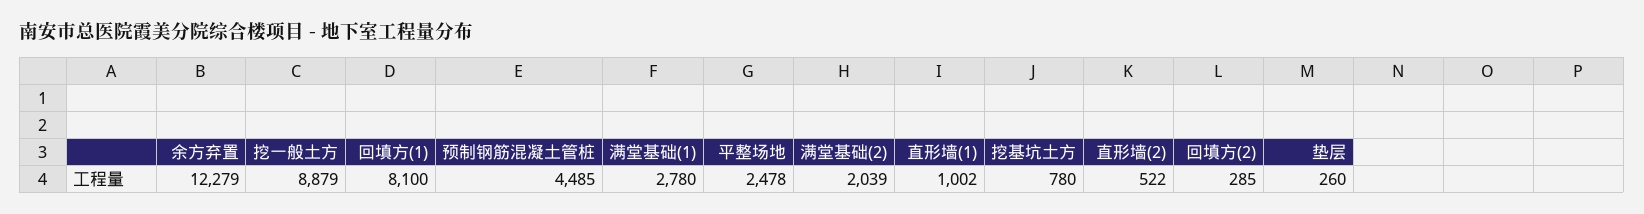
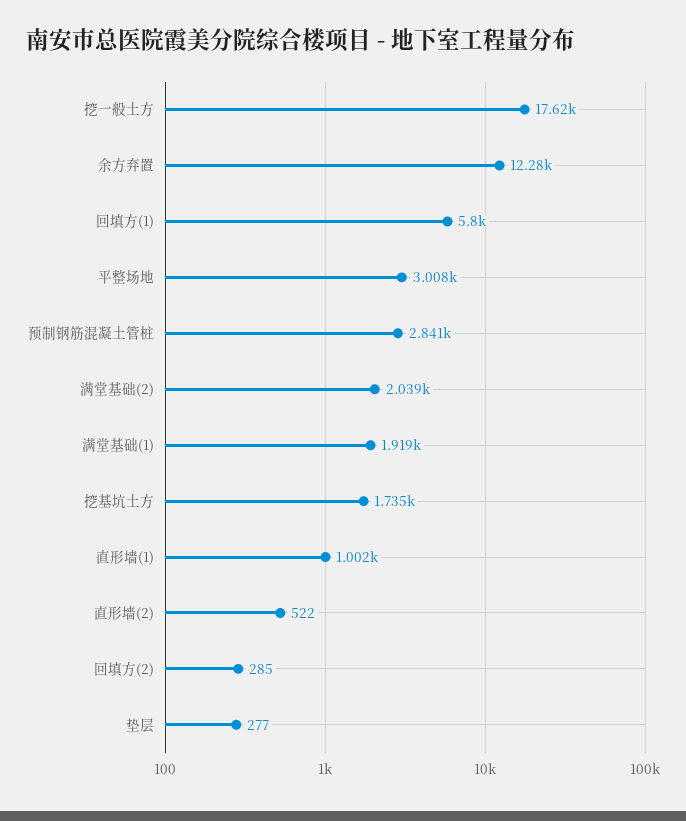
挖一般土方: 8879 -> 17620
回填方(1): 8100 -> 5800
预制钢筋混凝土管桩: 4485 -> 2841
满堂基础(1): 2780 -> 1919
平整场地: 2478 -> 3008
挖基坑土方: 780 -> 1735
垫层: 260 -> 277

